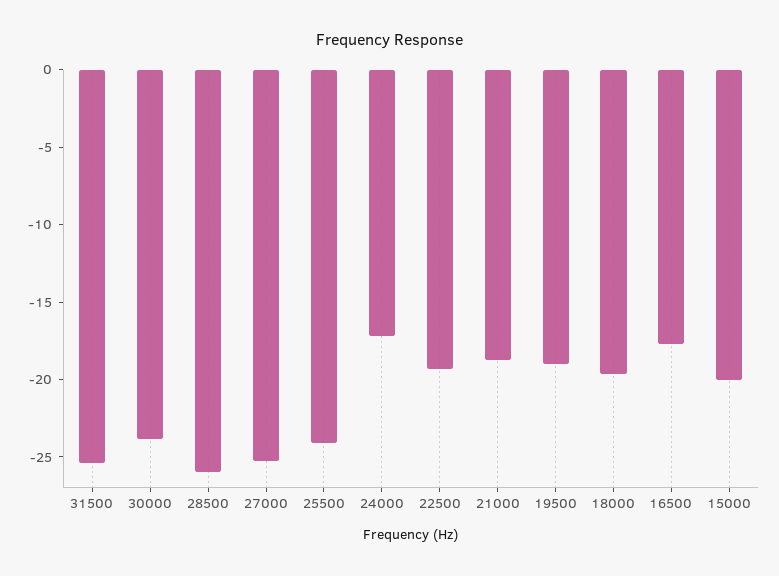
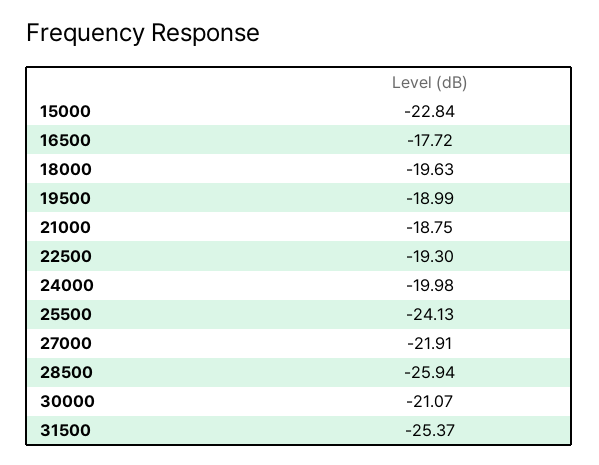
30000: -24 -> -21.07
27000: -25 -> -21.91
24000: -17 -> -19.98
15000: -20 -> -22.84

